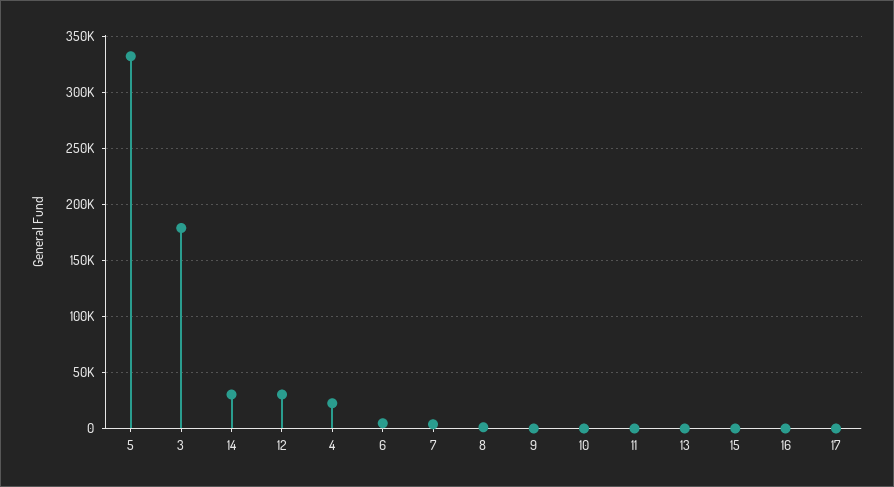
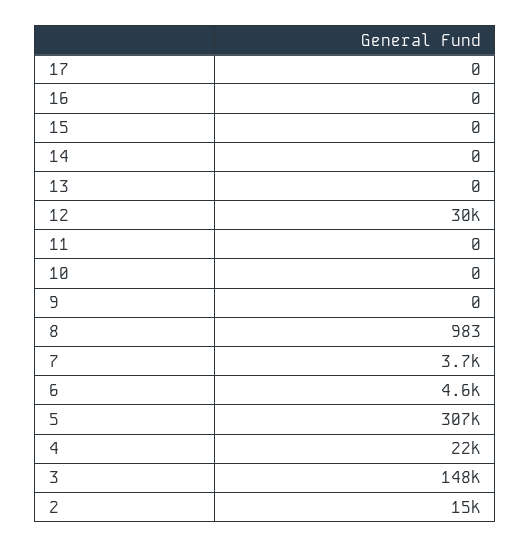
5: 330000 -> 307000
3: 180000 -> 148000
14: 30000 -> 0
2: none -> 15000

